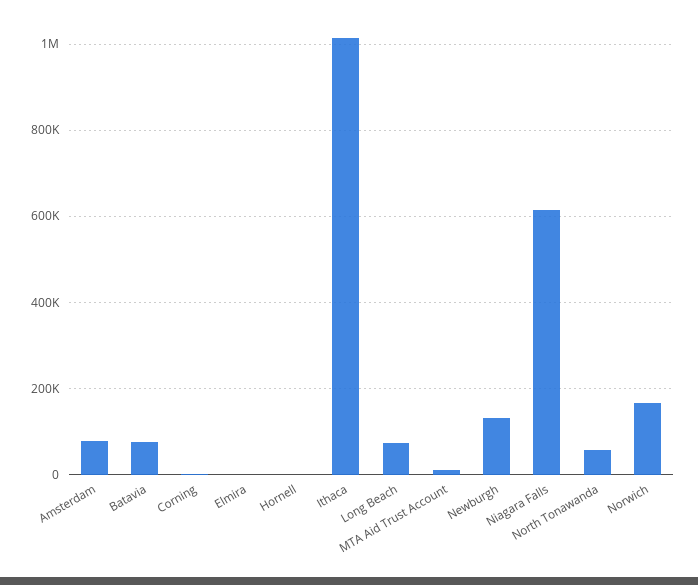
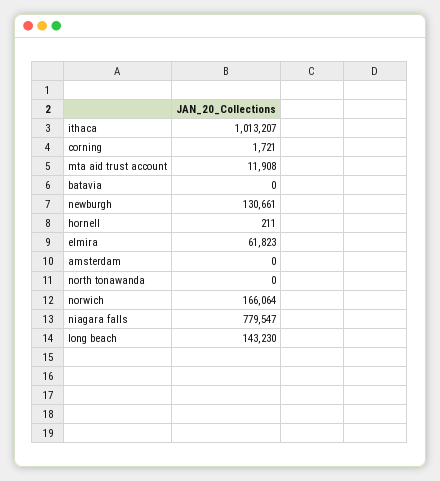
Amsterdam: 80000 -> 0
Batavia: 80000 -> 0
Elmira: 0 -> 61823
Long Beach: 80000 -> 143230
Niagara Falls: 620000 -> 779547
North Tonawanda: 60000 -> 0

